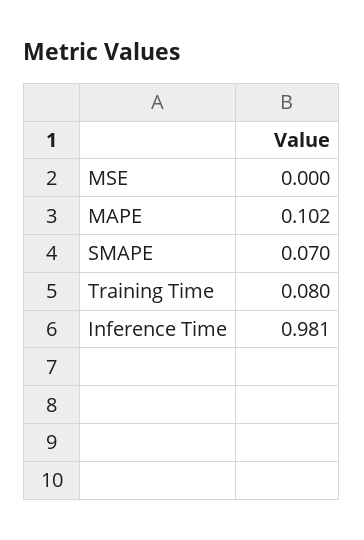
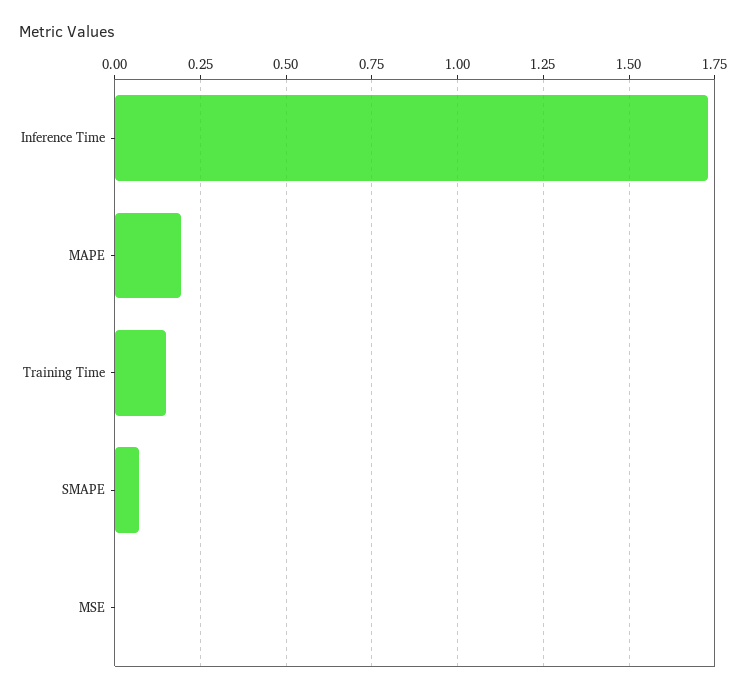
MAPE: 0.102 -> 0.2
Training Time: 0.08 -> 0.15
Inference Time: 0.981 -> 1.725

